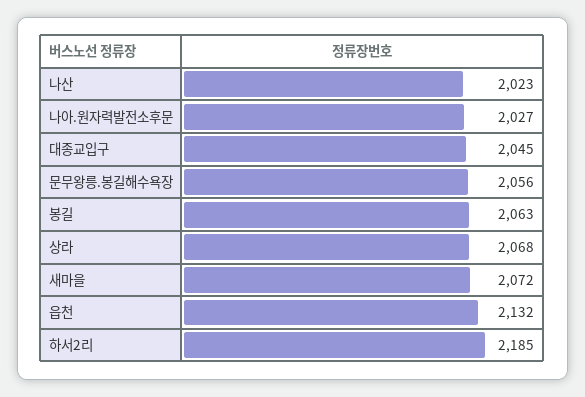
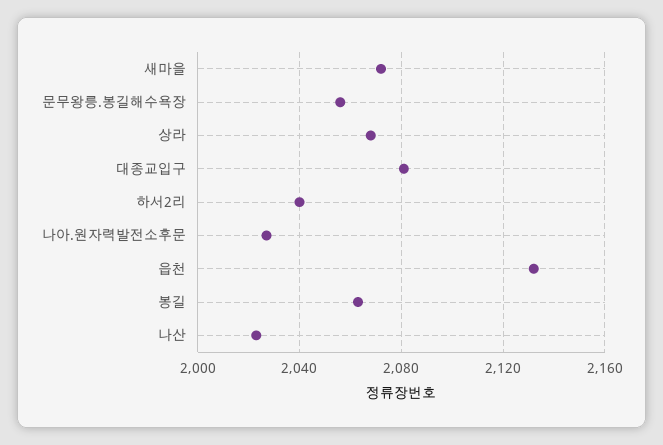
대종교입구: 2045 -> 2080
하서2리: 2185 -> 2040

